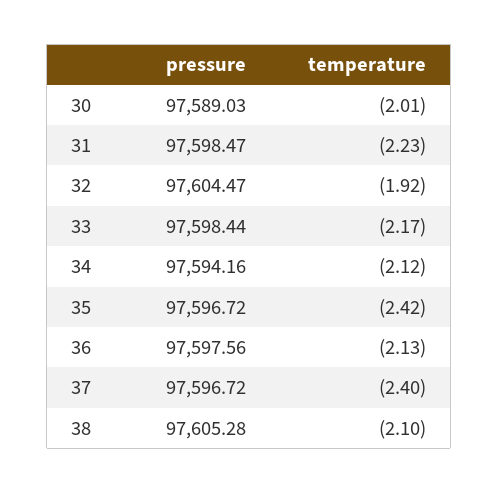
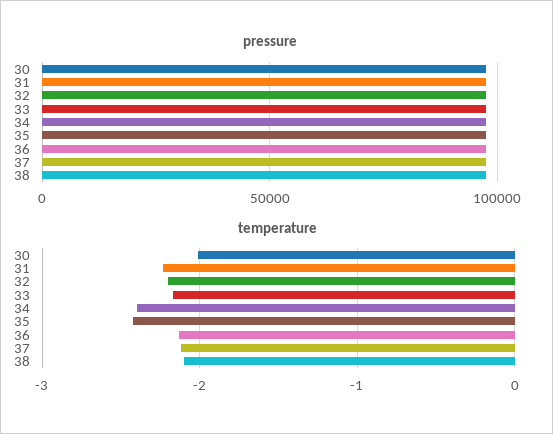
temperature, 32: -1.92 -> -2.2
temperature, 34: -2.12 -> -2.4
temperature, 37: -2.4 -> -2.1

